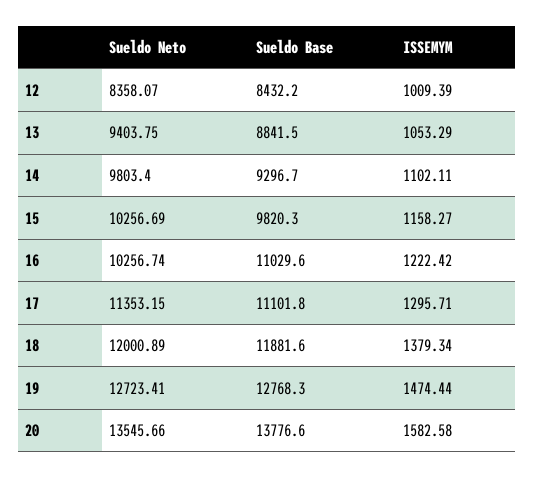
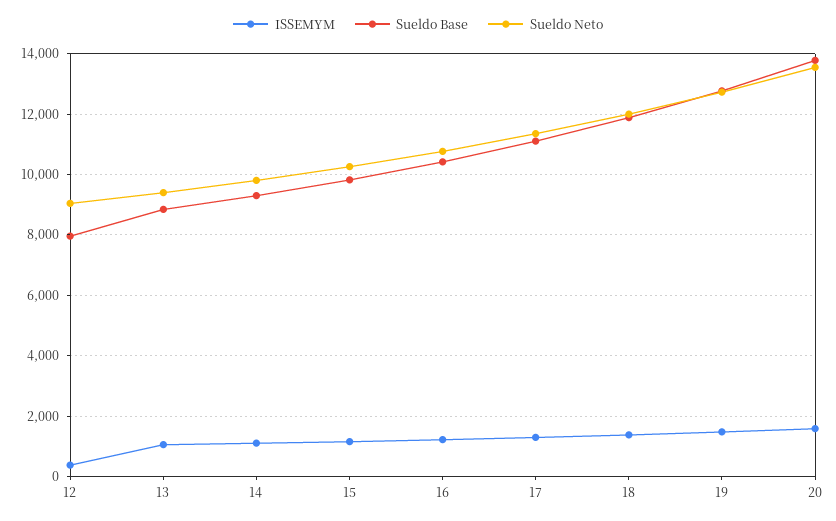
Sueldo Neto, 12: 8358.07 -> 9000
Sueldo Base, 12: 8432.2 -> 8000
ISSEMYM, 12: 1009.39 -> 400
Sueldo Neto, 16: 10256.74 -> 10800
Sueldo Base, 16: 11029.6 -> 10400

